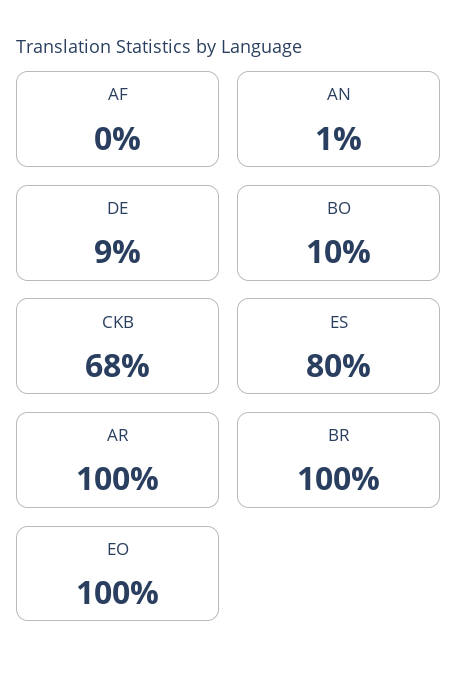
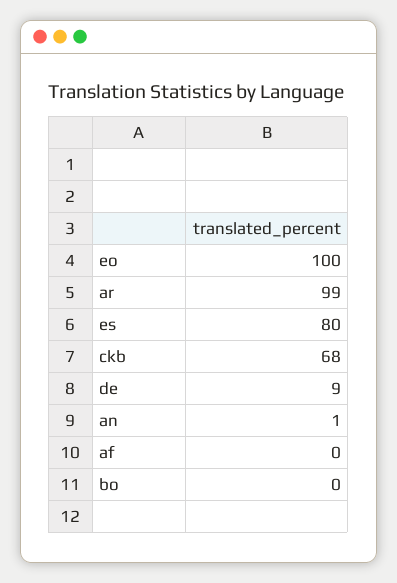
BO: 10 -> 0
AR: 100 -> 99
BR: 100 -> none

